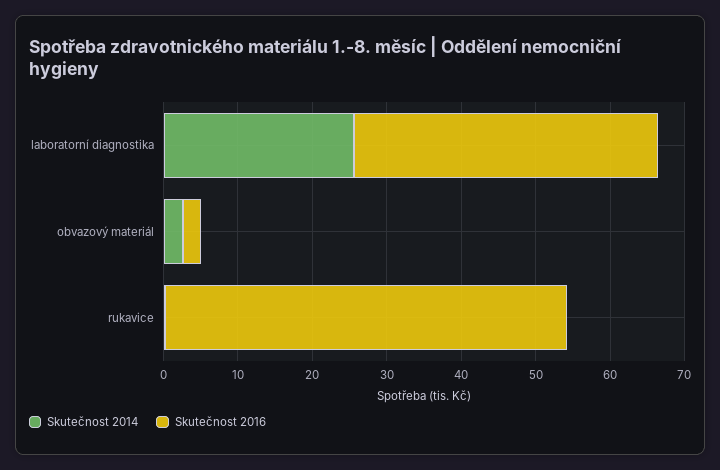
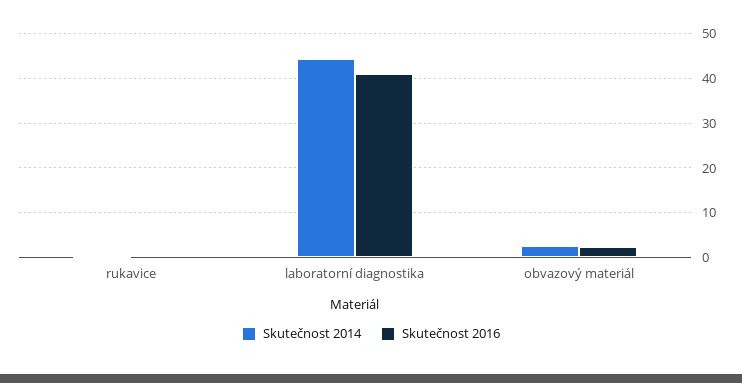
Skutečnost 2014, laboratorní diagnostika: 26 -> 44
Skutečnost 2016, rukavice: 54 -> 0

